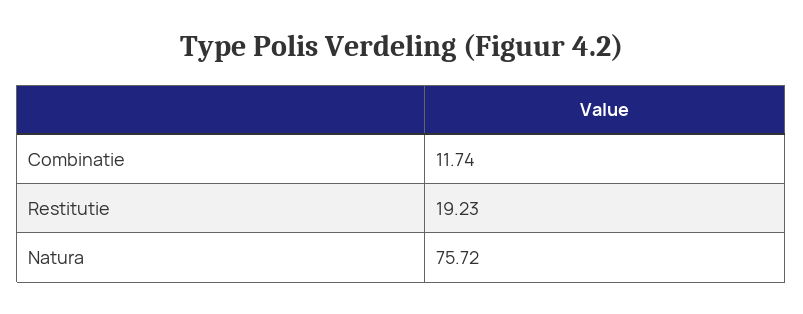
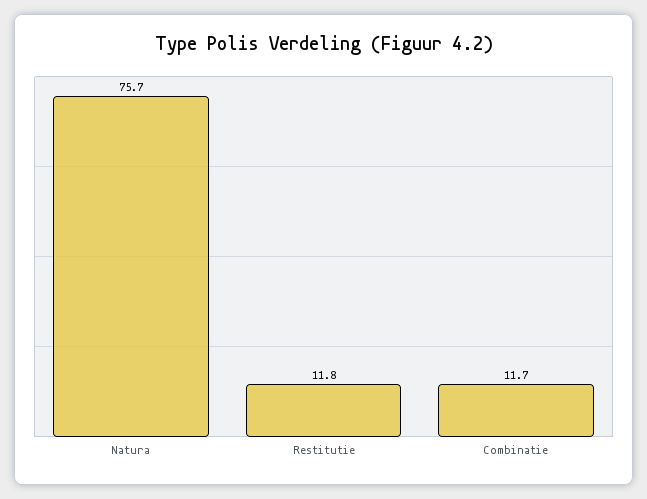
Restitutie: 19.23 -> 11.8

